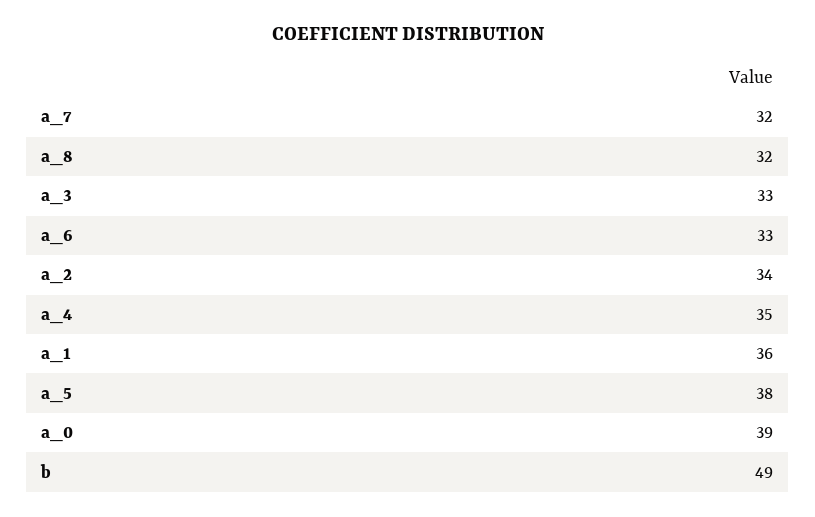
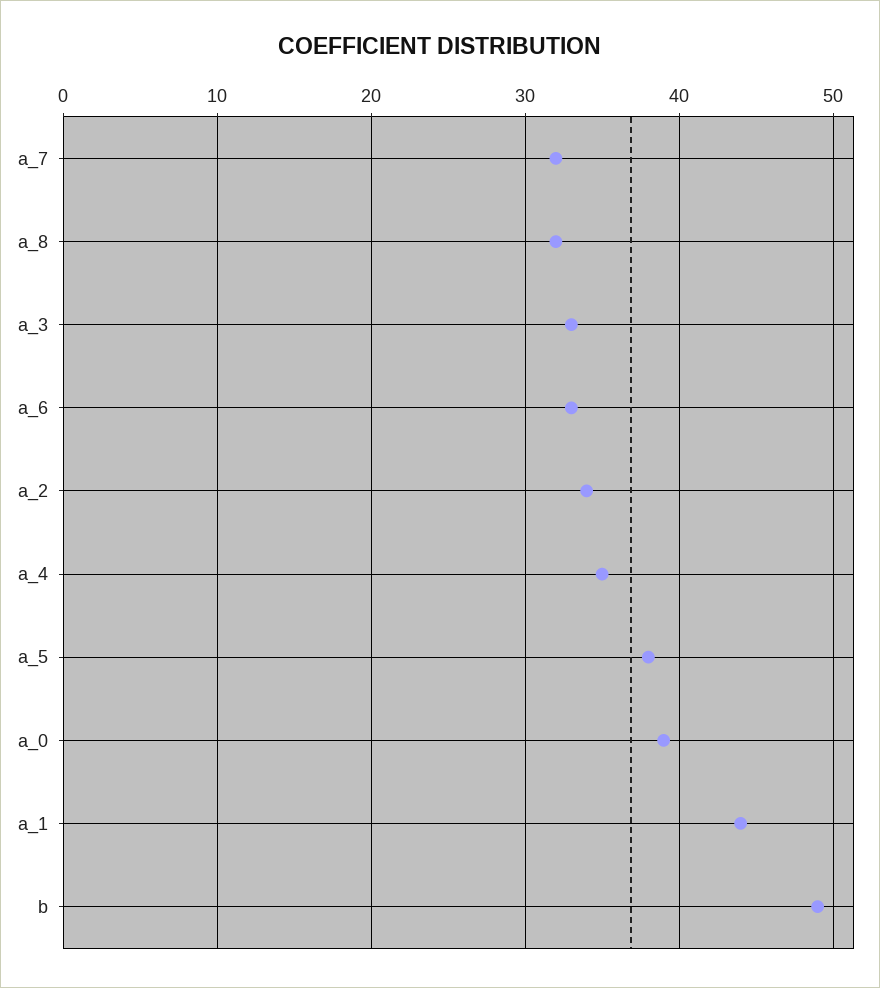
a_1: 36 -> 44

